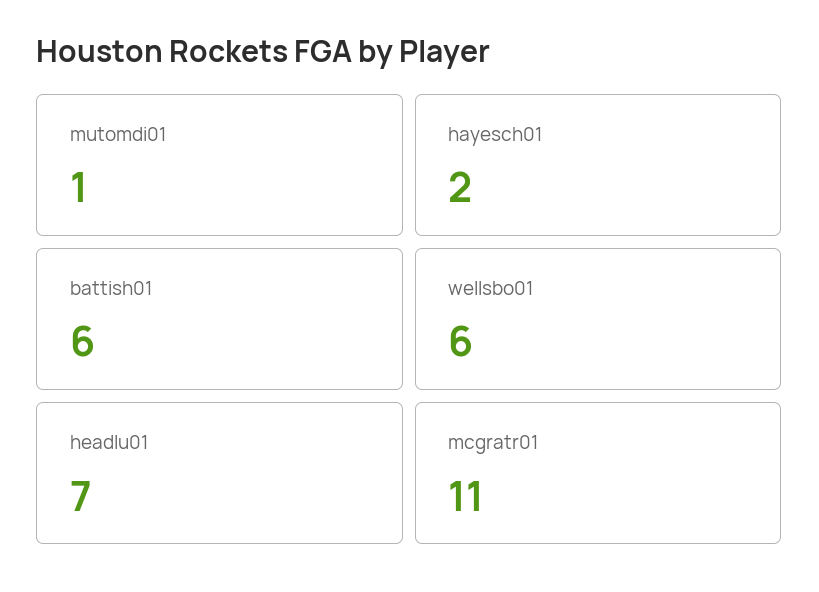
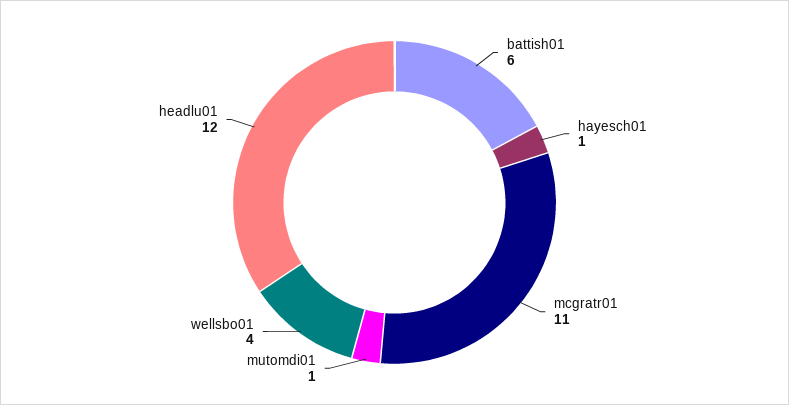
hayesch01: 2 -> 1
wellsbo01: 6 -> 4
headlu01: 7 -> 12

